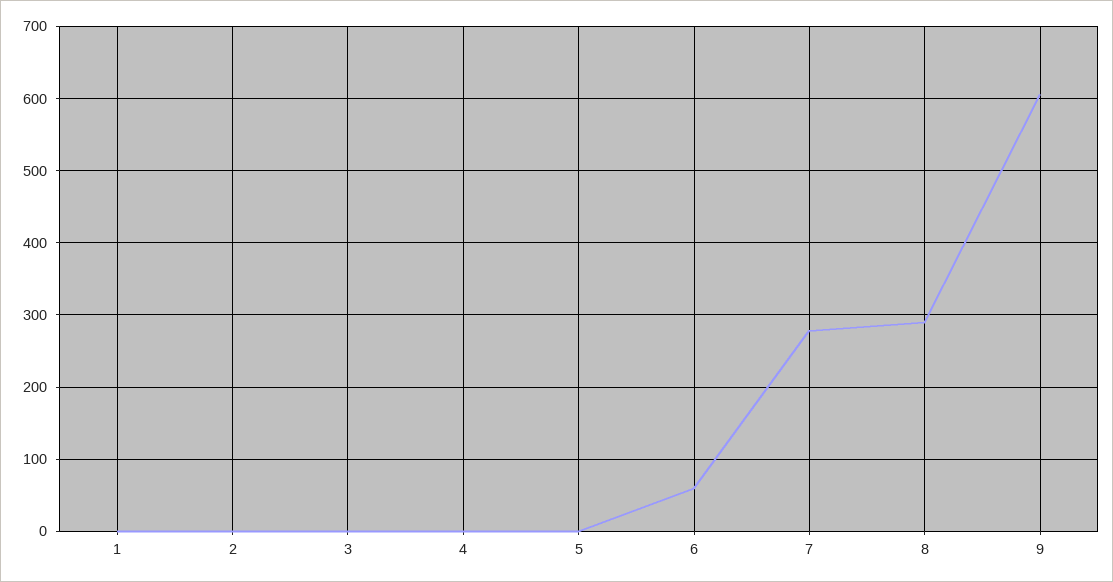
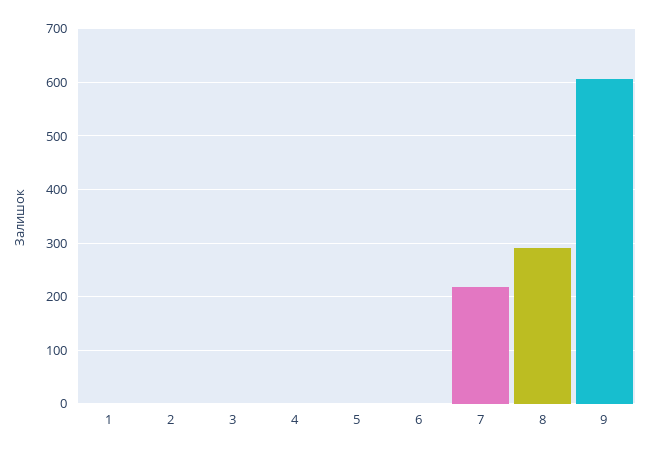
6: 60 -> 0
7: 280 -> 220

